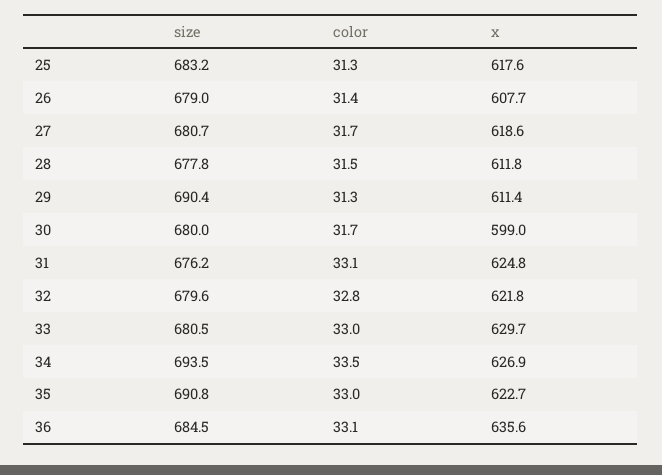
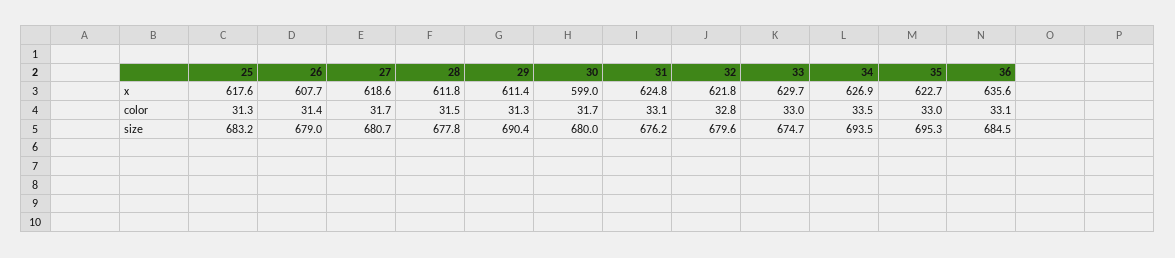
size, 33: 680.5 -> 674.7
size, 35: 690.8 -> 695.3

